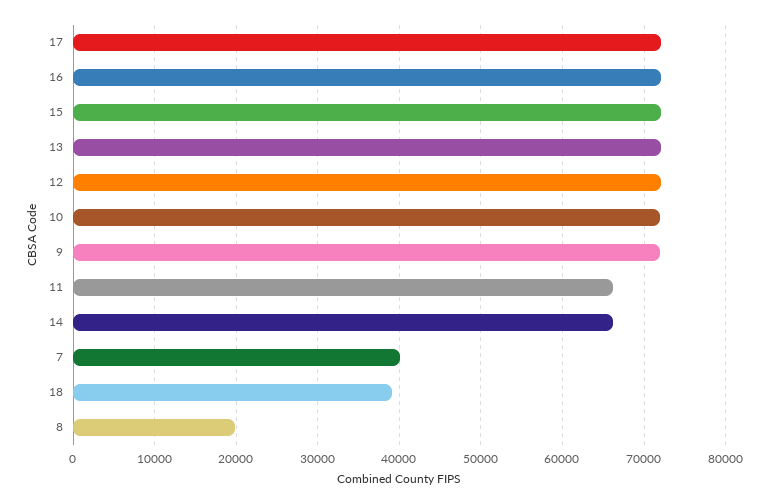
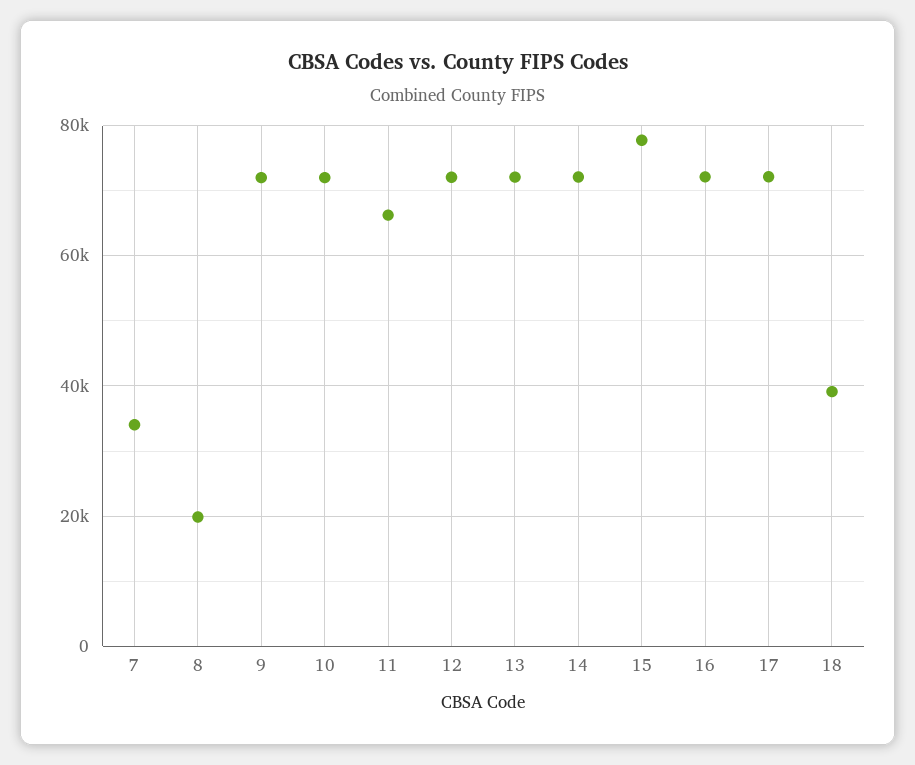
15: 72000 -> 78000
14: 66000 -> 72000
7: 40000 -> 34000

